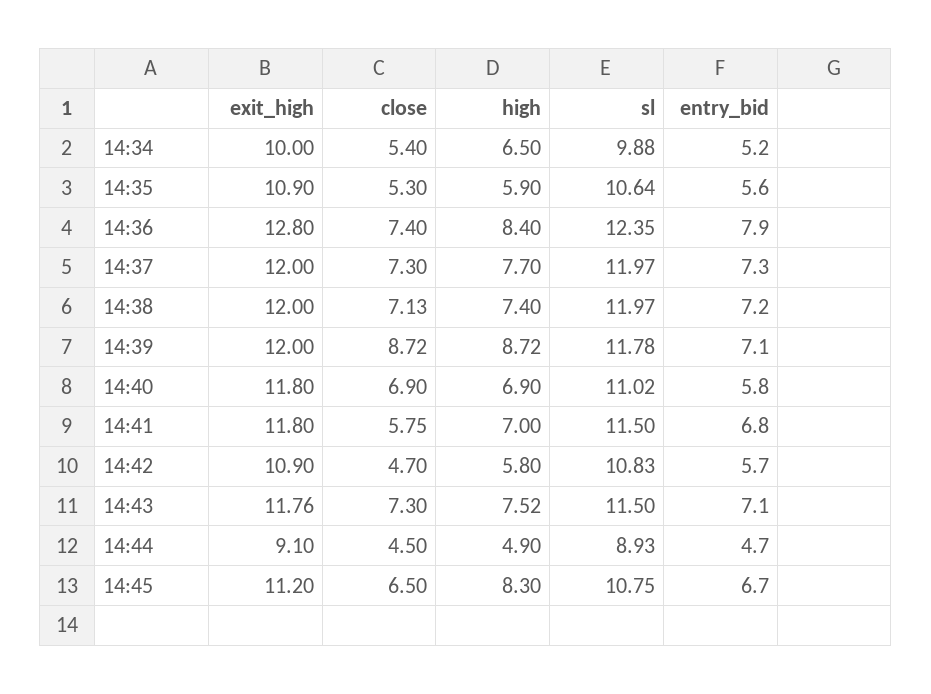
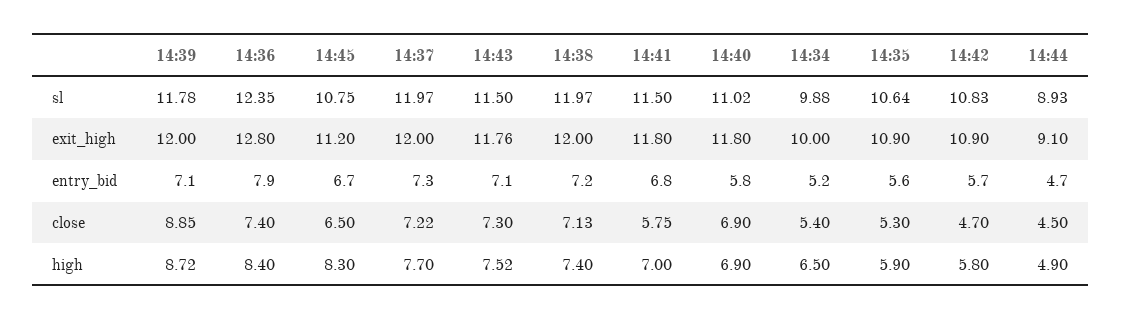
close, 14:37: 7.3 -> 7.22
close, 14:39: 8.72 -> 8.85

